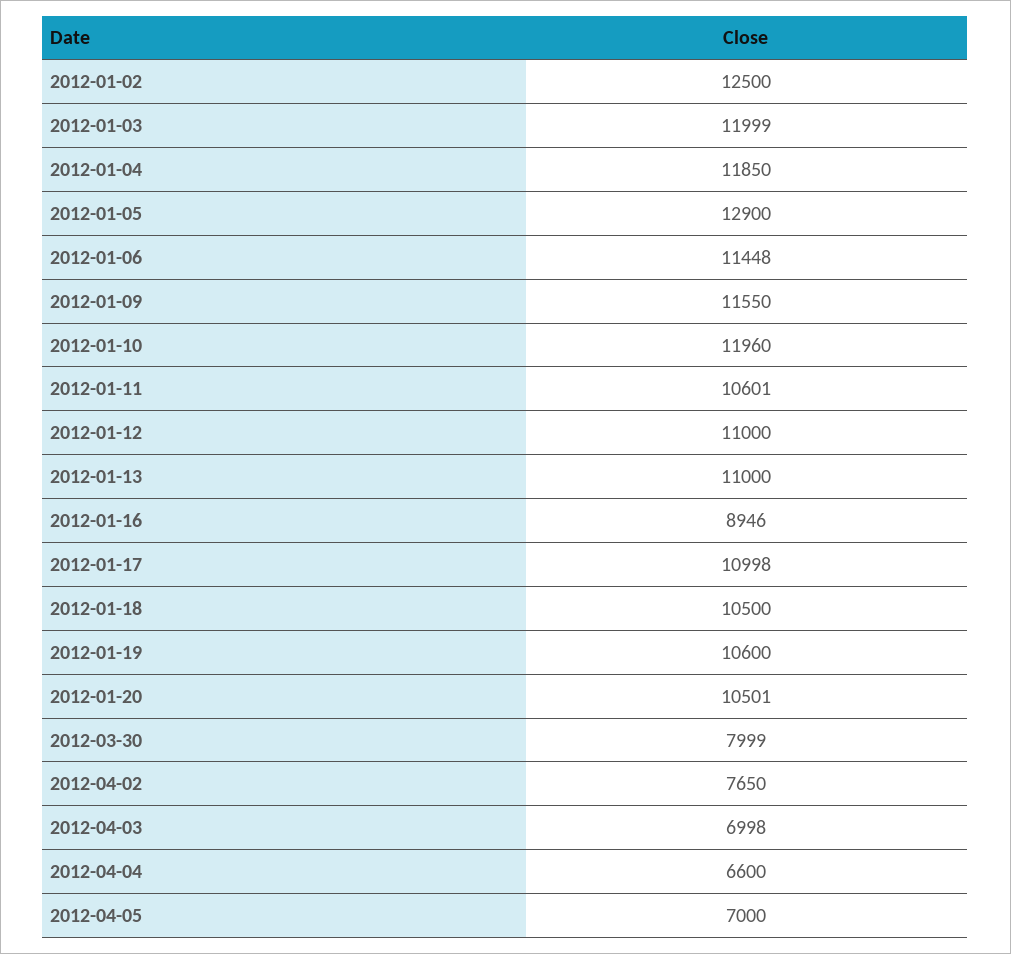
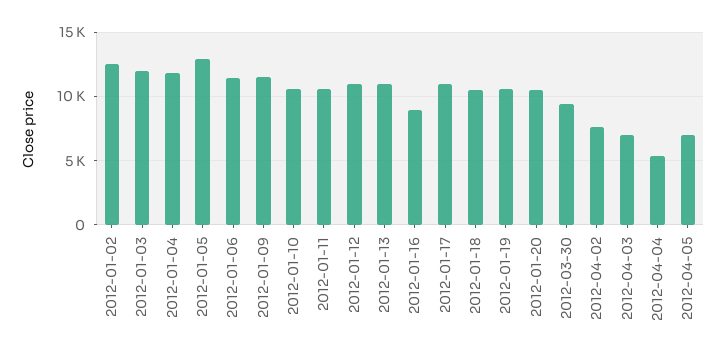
2012-01-10: 11960 -> 10500
2012-03-30: 7999 -> 9500
2012-04-04: 6600 -> 5500

